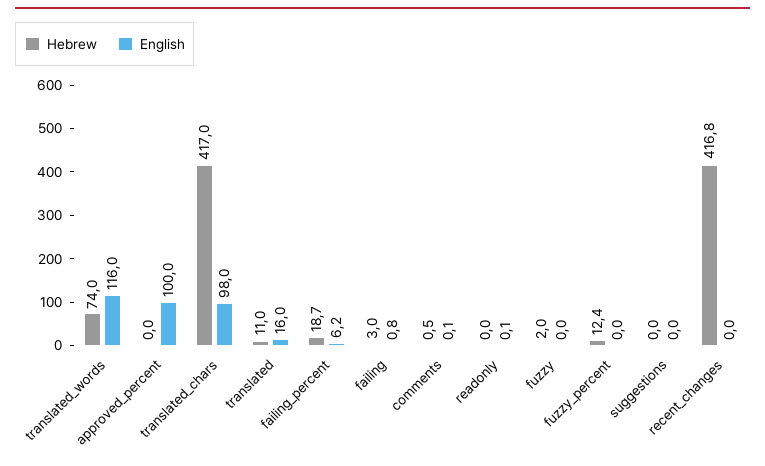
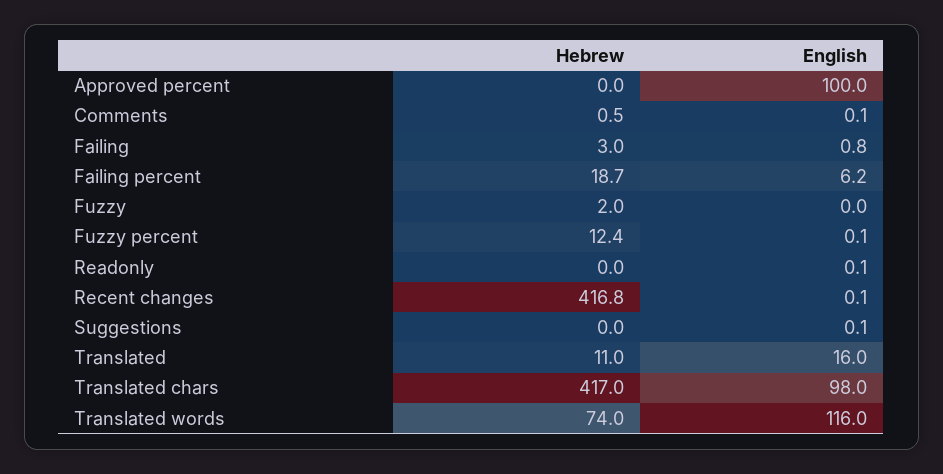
English, fuzzy_percent: 0 -> 0.1
English, suggestions: 0 -> 0.1
English, recent_changes: 0 -> 0.1

